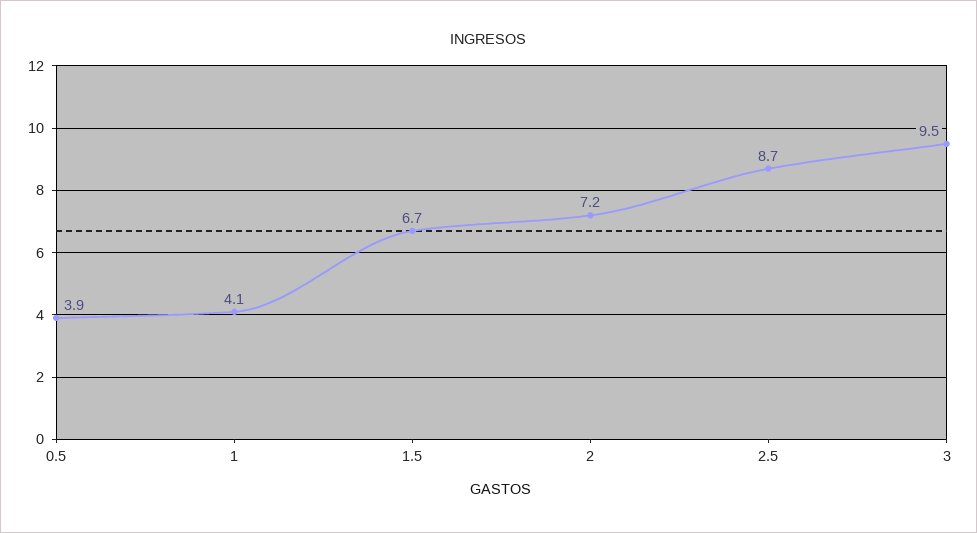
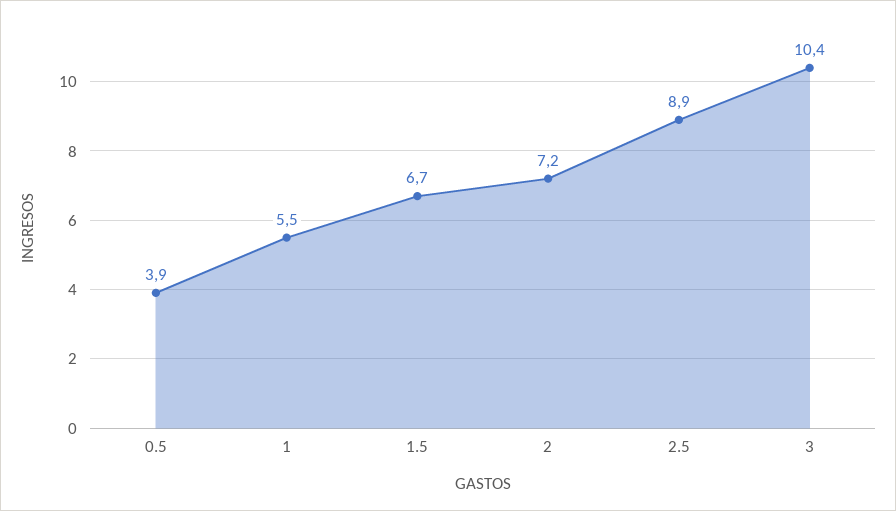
1: 4.1 -> 5.5
2.5: 8.7 -> 8.9
3: 9.5 -> 10.4

